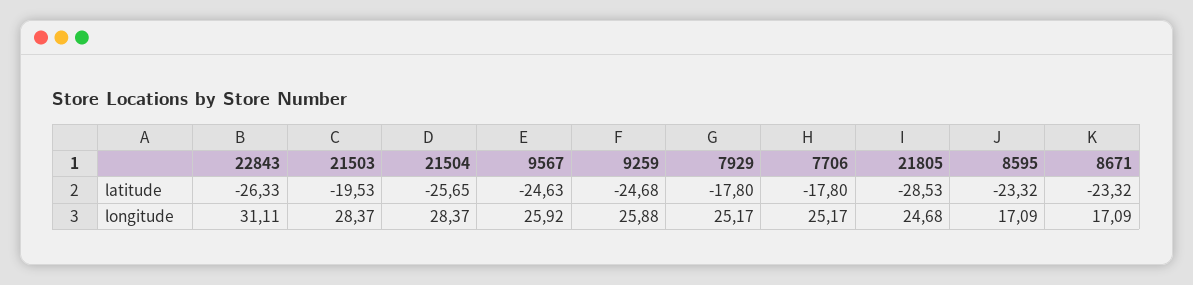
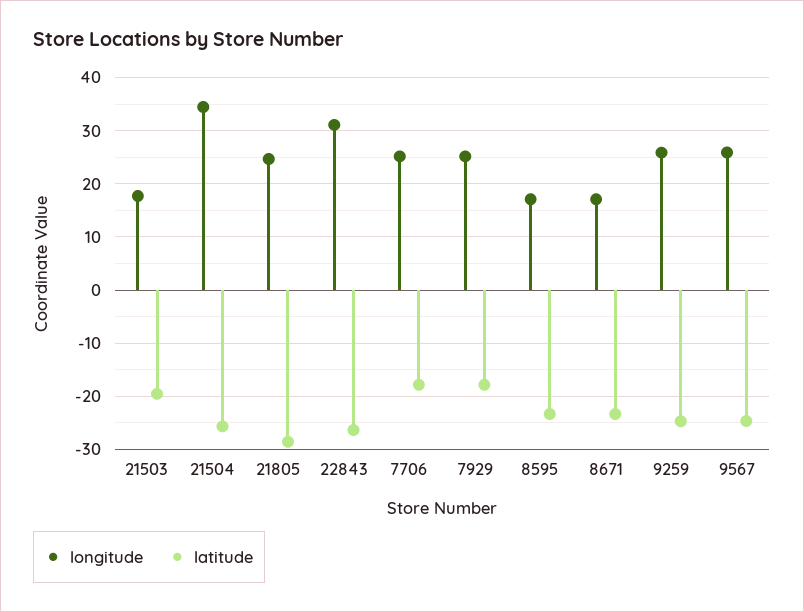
longitude, 21503: 28.37 -> 18
longitude, 21504: 28.37 -> 34

